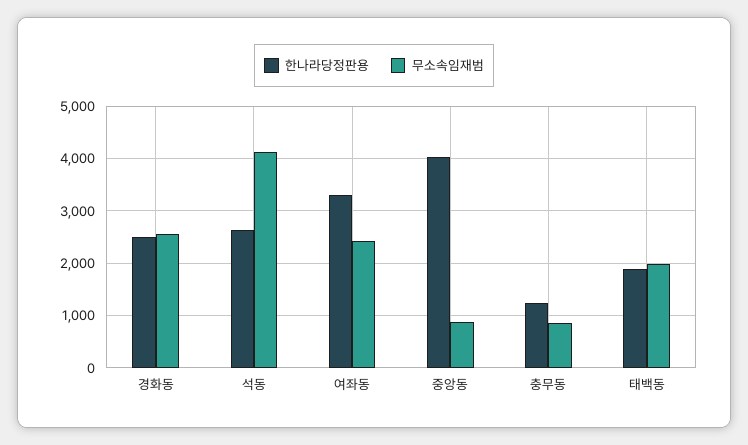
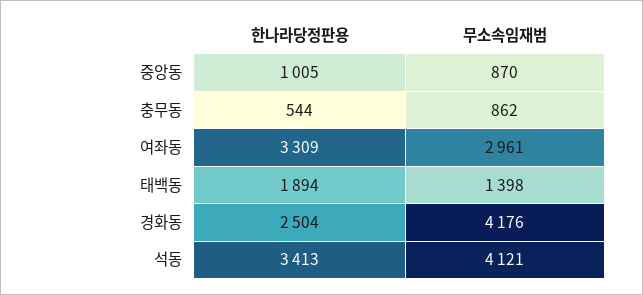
무소속임재범, 경화동: 2600 -> 4176
한나라당정판용, 석동: 2600 -> 3413
무소속임재범, 여좌동: 2400 -> 2961
한나라당정판용, 중앙동: 4000 -> 1005
한나라당정판용, 충무동: 1200 -> 544
무소속임재범, 태백동: 2000 -> 1398

